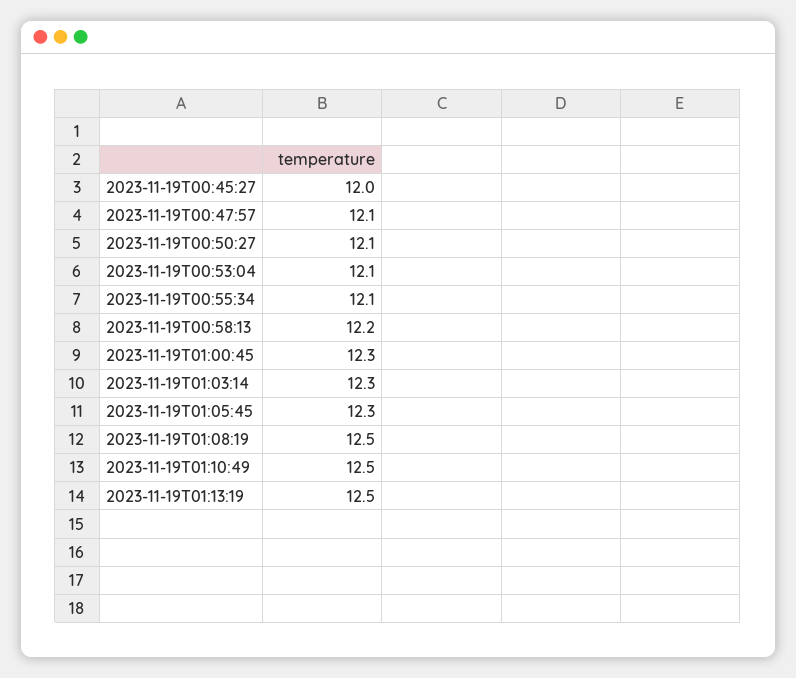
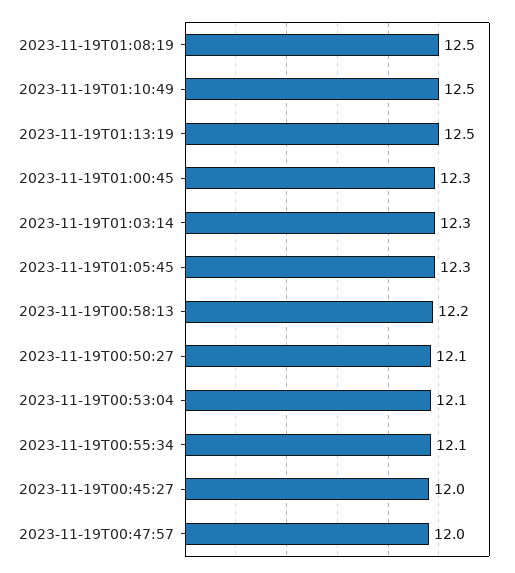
2023-11-19T00:47:57: 12.1 -> 12

